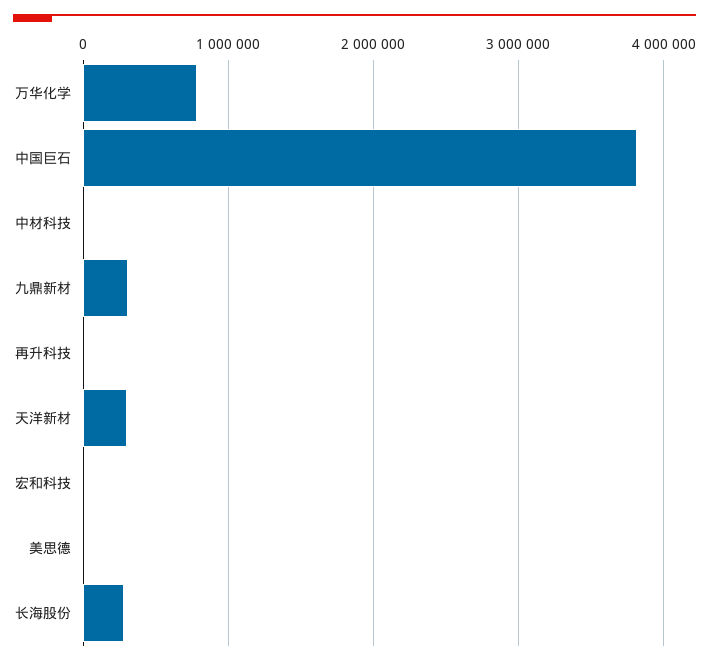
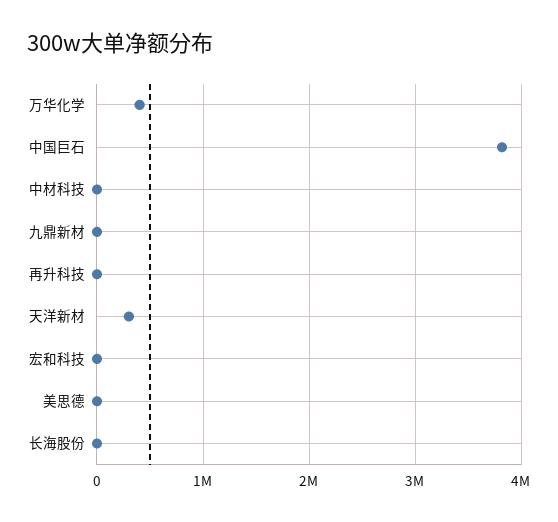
万华化学: 800000 -> 400000
九鼎新材: 300000 -> 0
长海股份: 300000 -> 0

